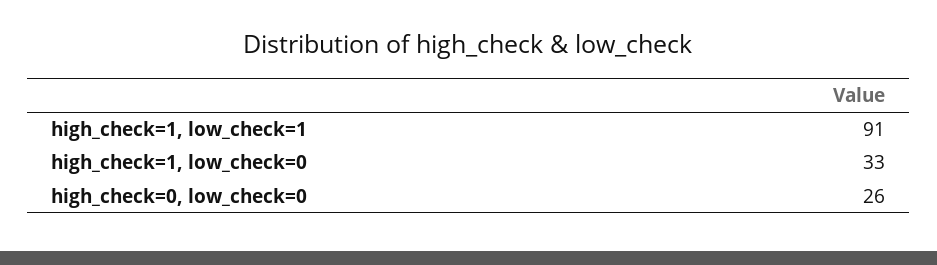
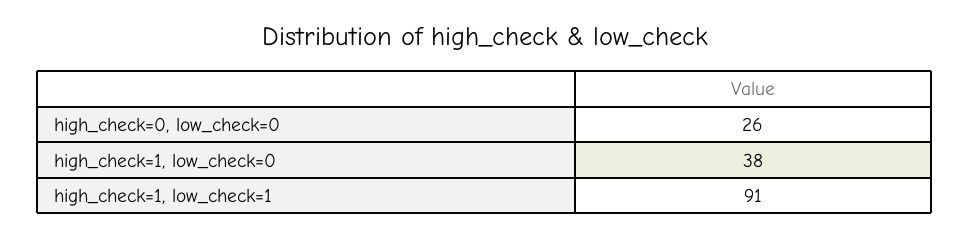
high_check=1, low_check=0: 33 -> 38

